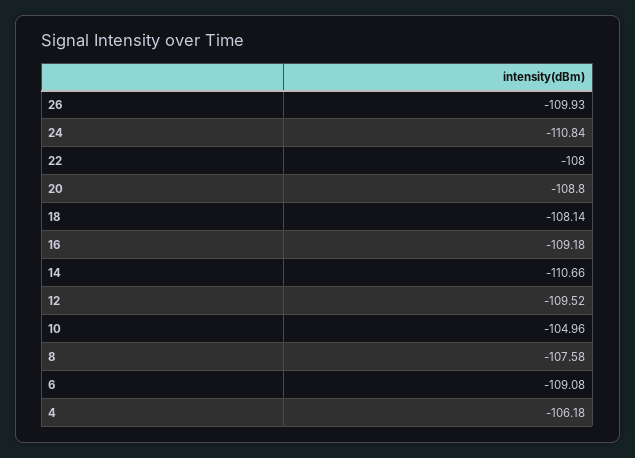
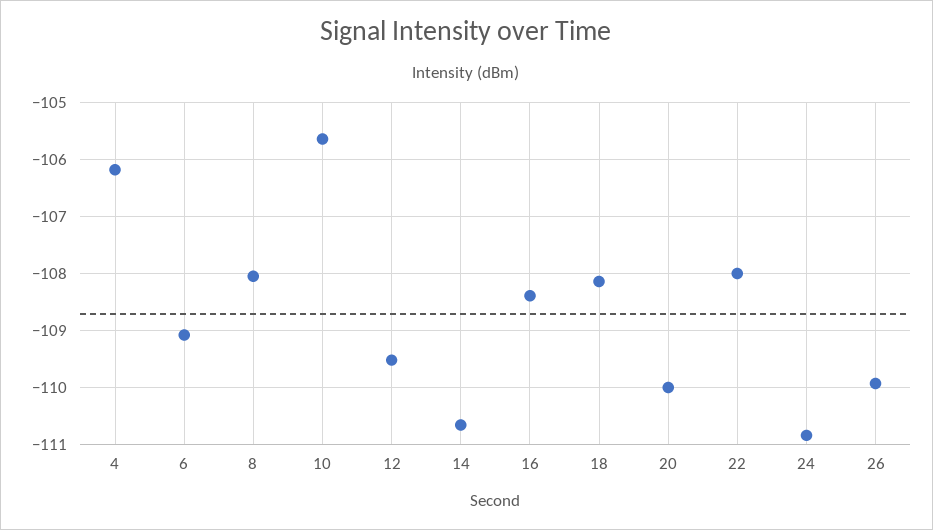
20: -108.8 -> -110
16: -109.18 -> -108.4
10: -104.96 -> -105.6
8: -107.58 -> -108

